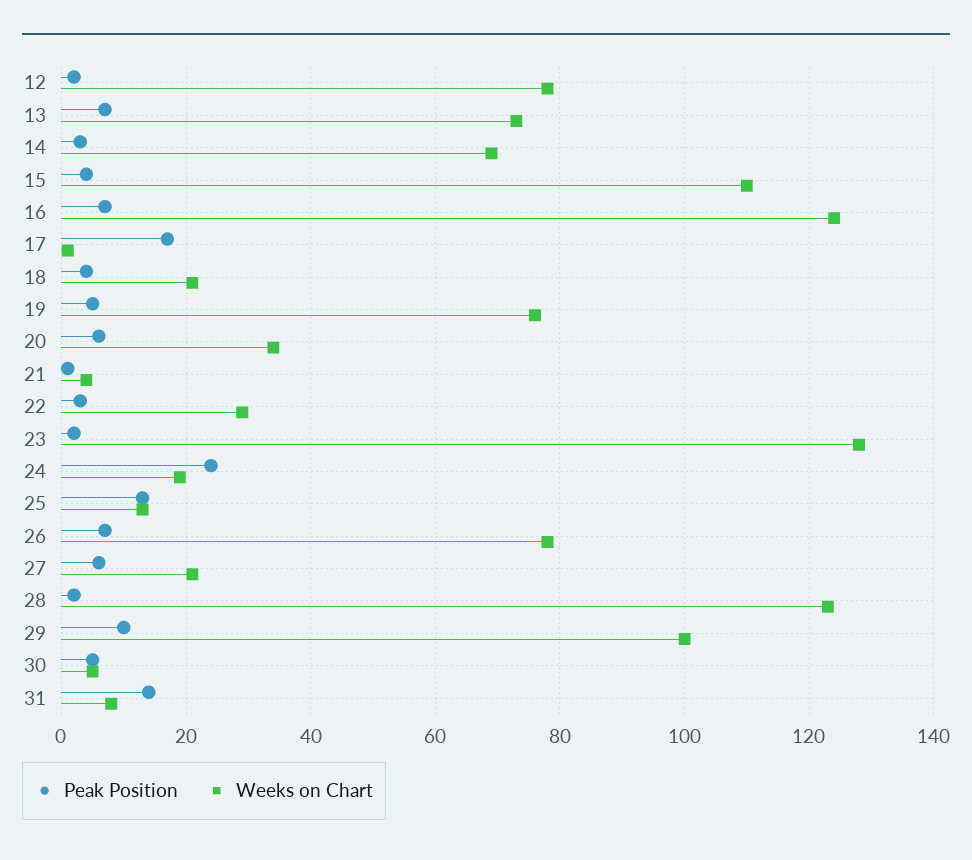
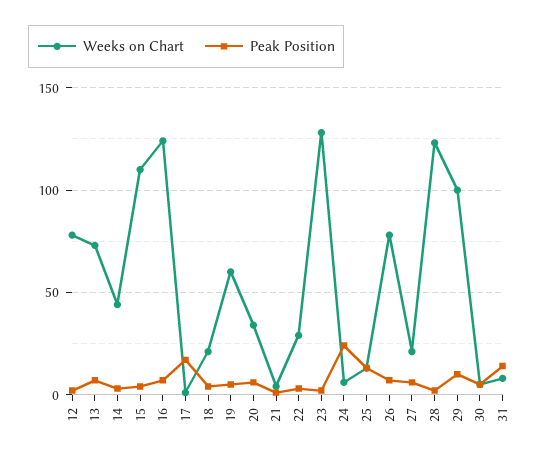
Weeks on Chart, 14: 70 -> 45
Weeks on Chart, 19: 75 -> 60
Weeks on Chart, 24: 20 -> 5

